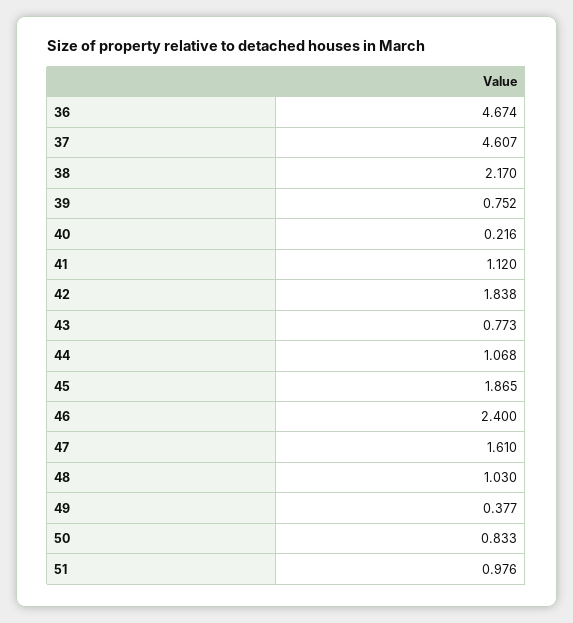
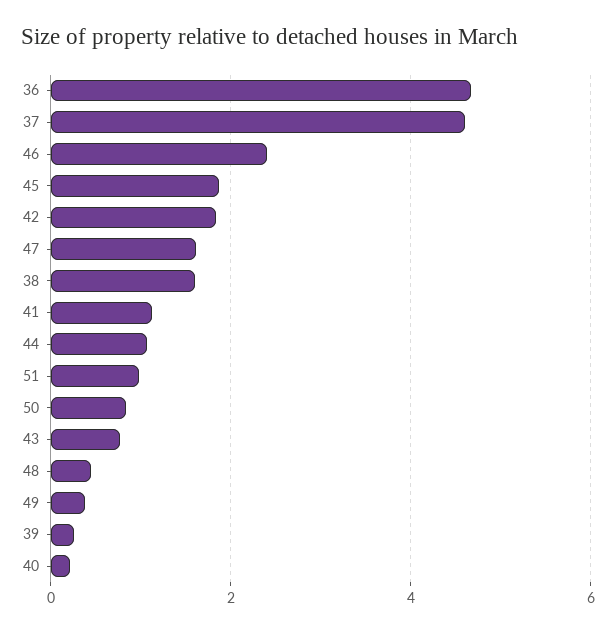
38: 2.17 -> 1.6
39: 0.752 -> 0.2
48: 1.03 -> 0.4

